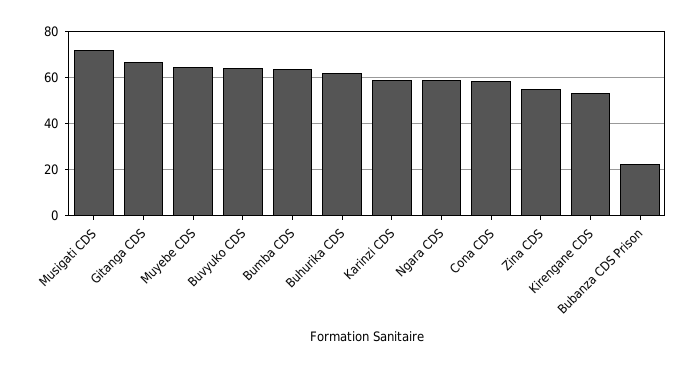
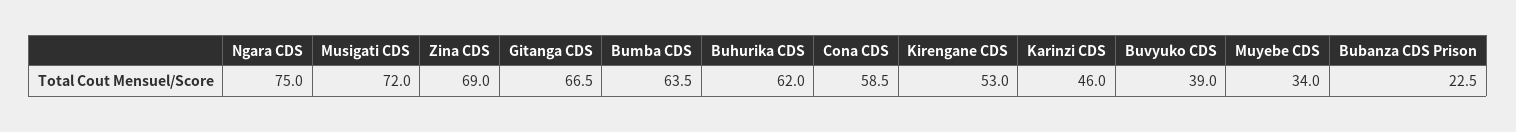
Muyebe CDS: 65 -> 34
Buvyuko CDS: 65 -> 39
Karinzi CDS: 60 -> 46
Ngara CDS: 60 -> 75
Zina CDS: 55 -> 69

